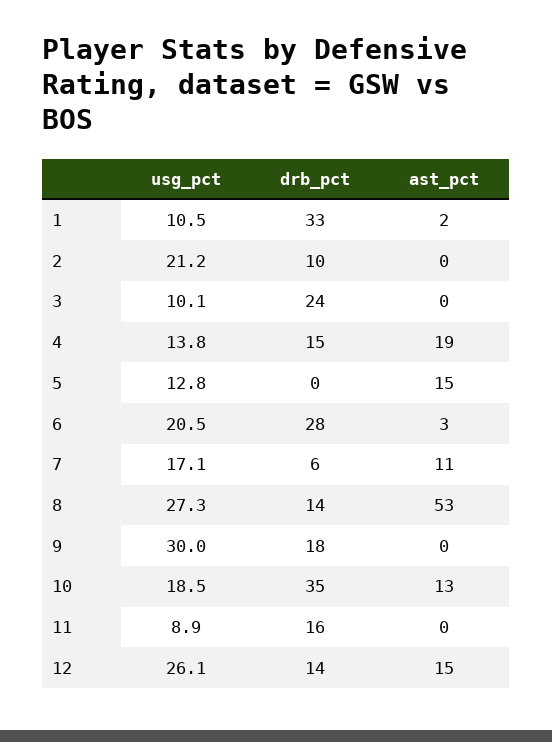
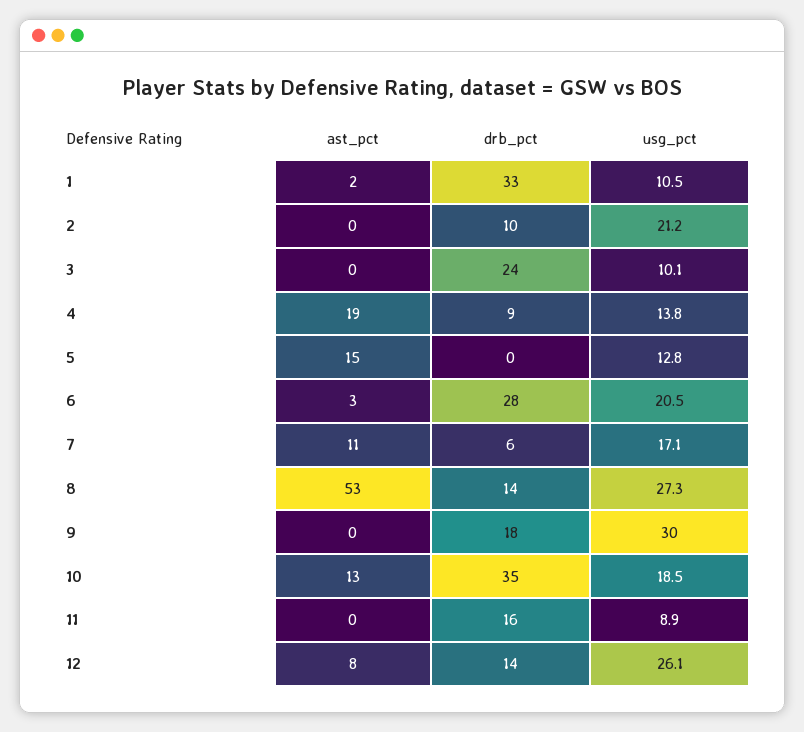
drb_pct, 4: 15 -> 9
ast_pct, 12: 15 -> 8

